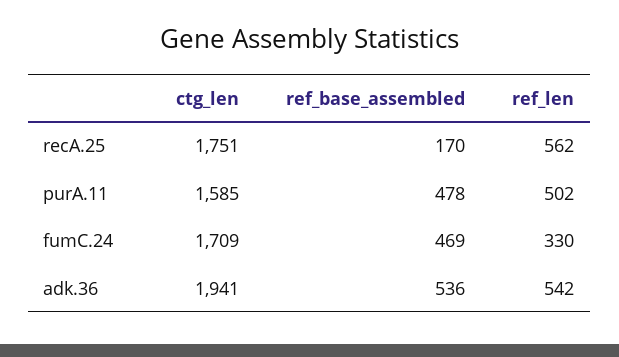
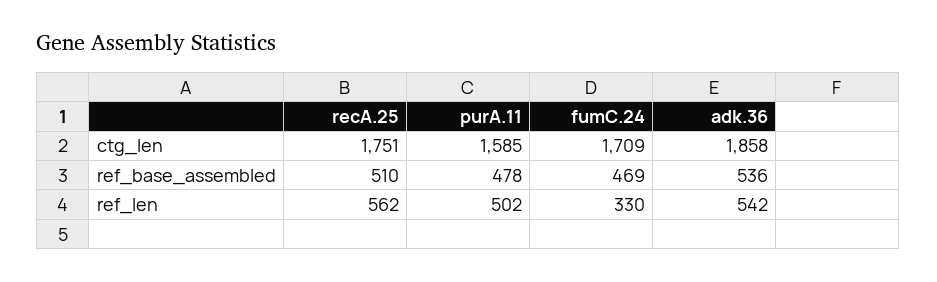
ref_base_assembled, recA.25: 170 -> 510
ctg_len, adk.36: 1941 -> 1858

